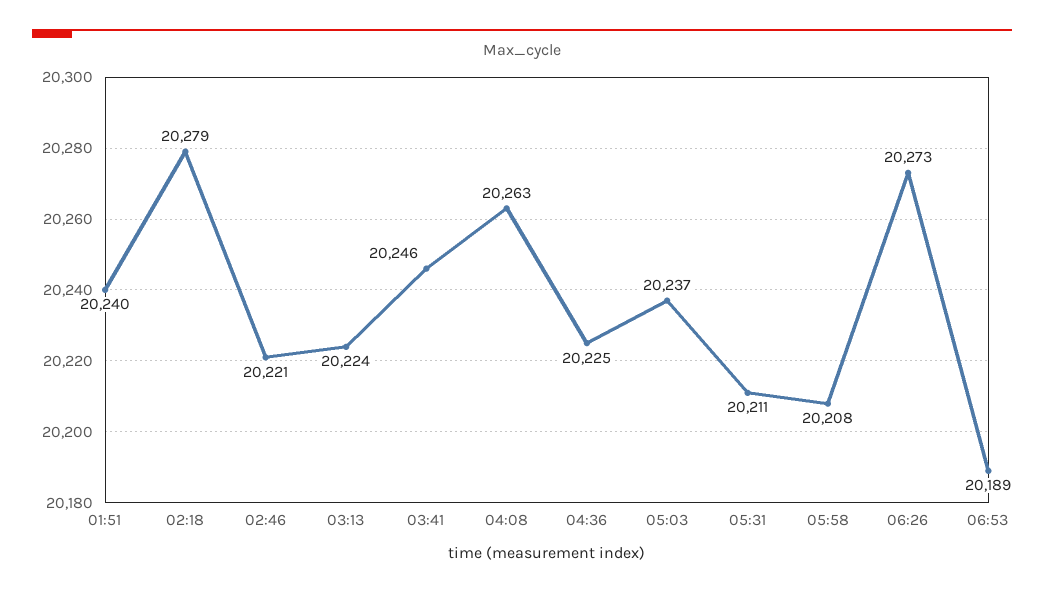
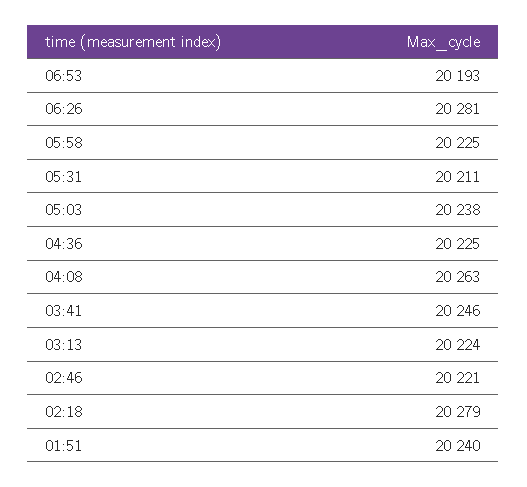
05:03: 20237 -> 20238
05:58: 20208 -> 20225
06:26: 20273 -> 20281
06:53: 20189 -> 20193

